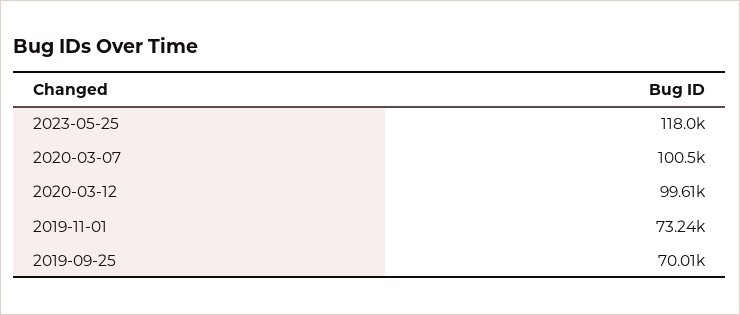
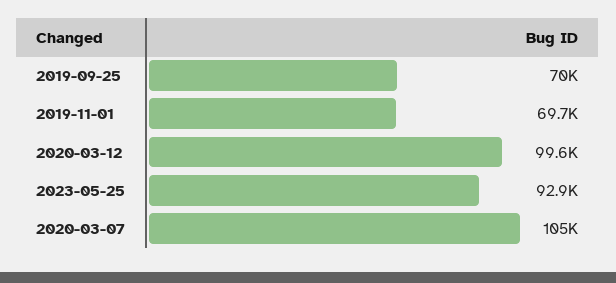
2023-05-25: 118000 -> 92900
2020-03-07: 100500 -> 105000
2019-11-01: 73240 -> 69700

